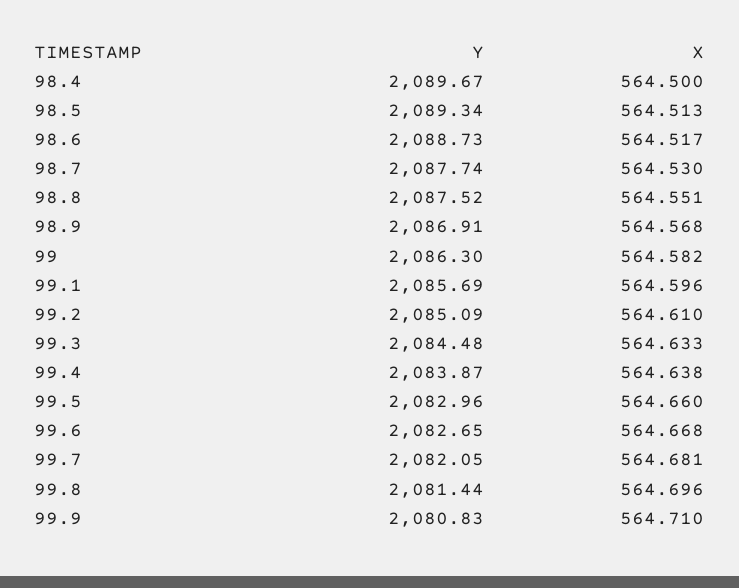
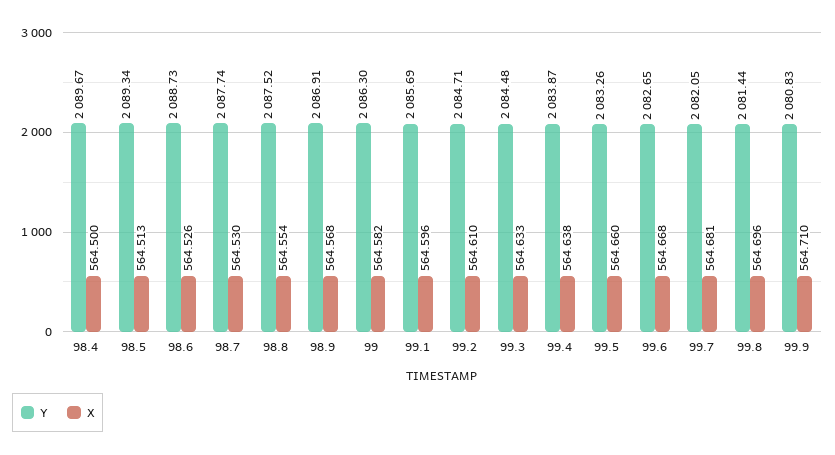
X, 98.6: 564.517 -> 564.526
X, 98.8: 564.551 -> 564.554
Y, 99.2: 2085.09 -> 2084.71
Y, 99.5: 2082.96 -> 2083.26

